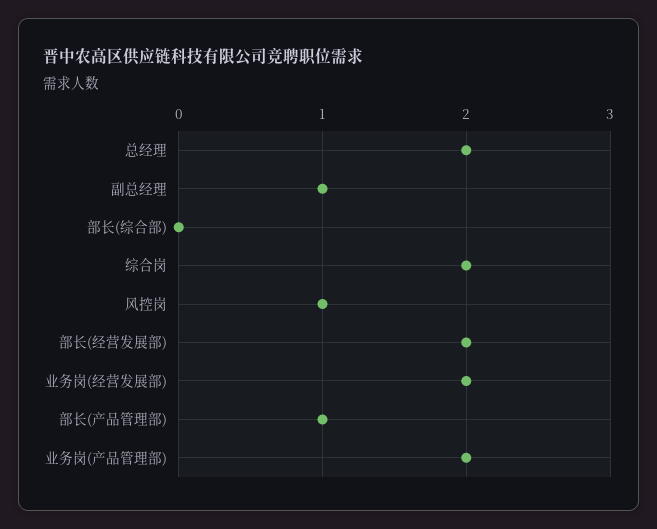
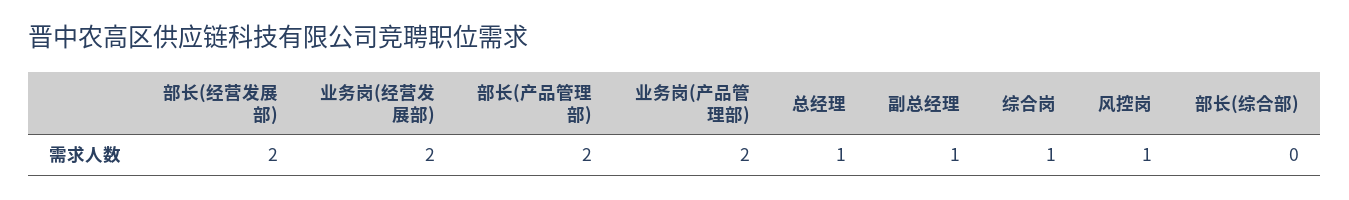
总经理: 2 -> 1
综合岗: 2 -> 1
部长(产品管理部): 1 -> 2

